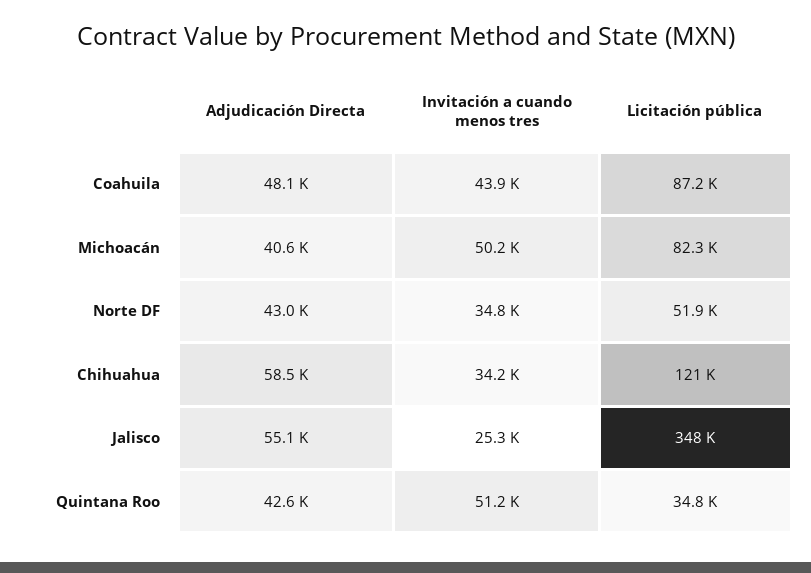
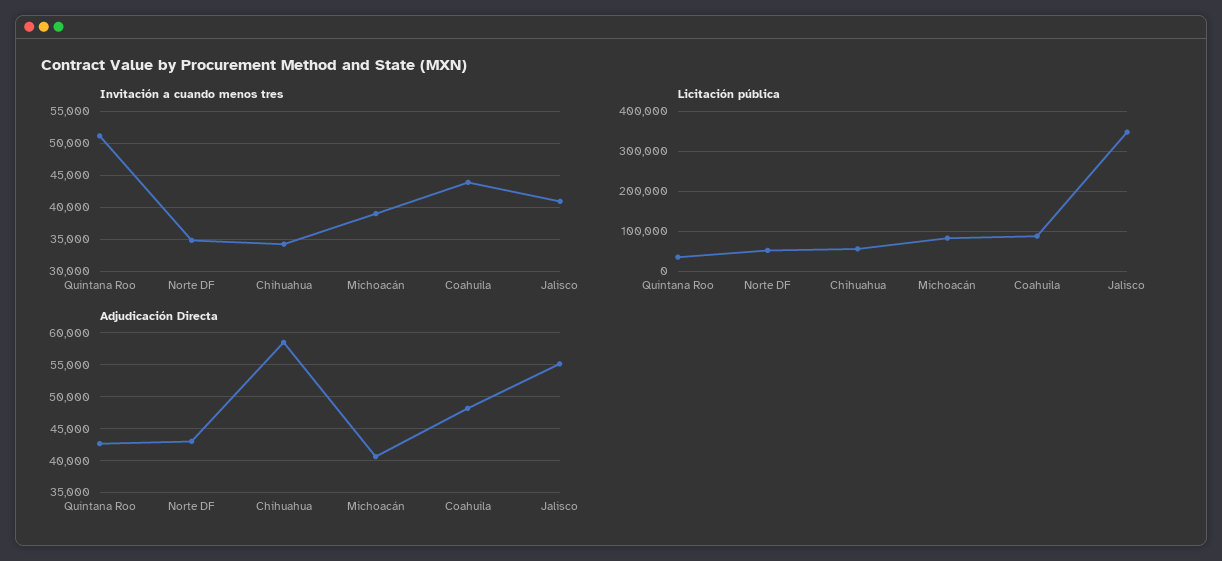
Invitación a cuando menos tres, Michoacán: 50200 -> 39000
Licitación pública, Chihuahua: 121000 -> 60000
Invitación a cuando menos tres, Jalisco: 25300 -> 41000

